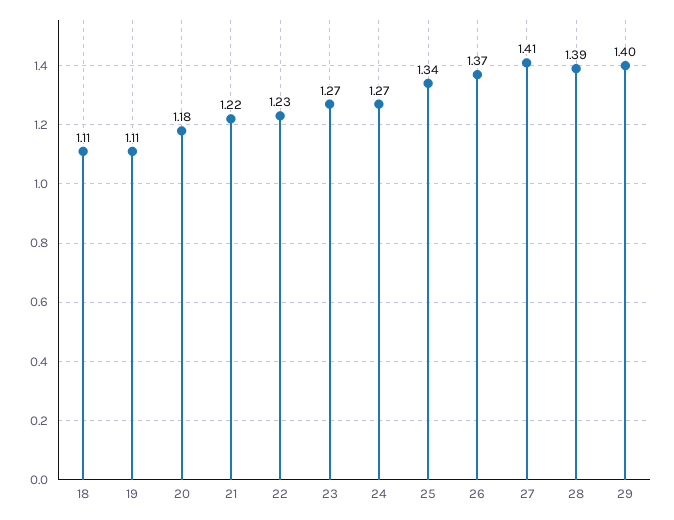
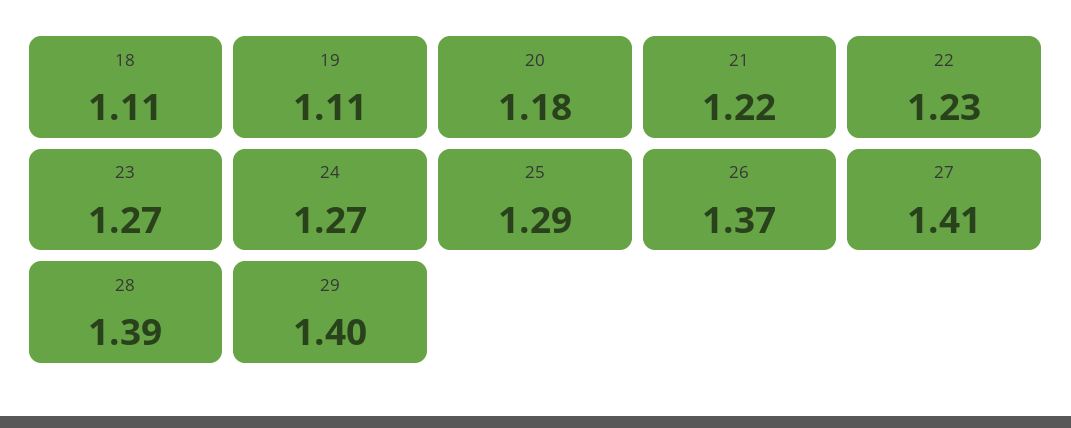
25: 1.34 -> 1.29

